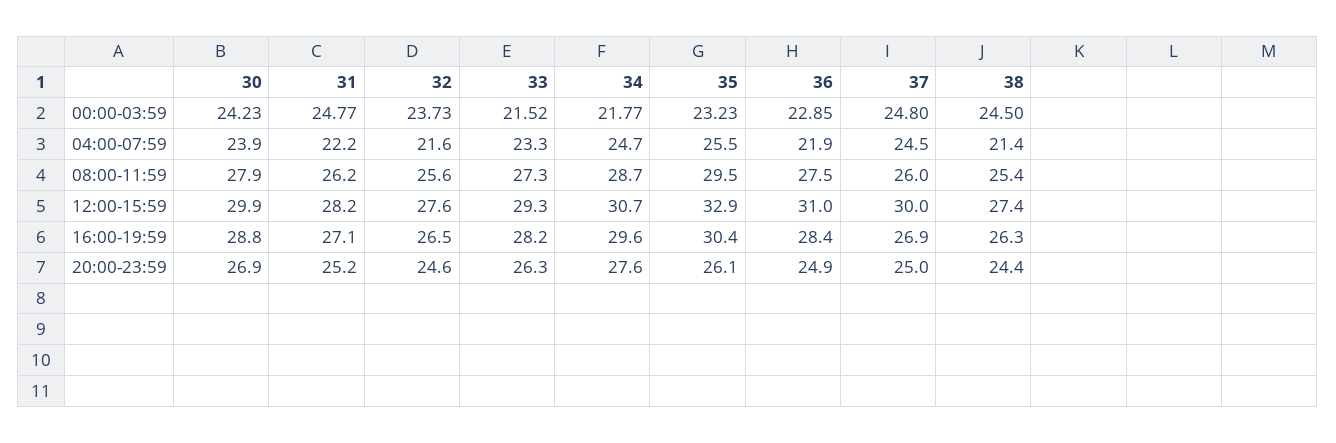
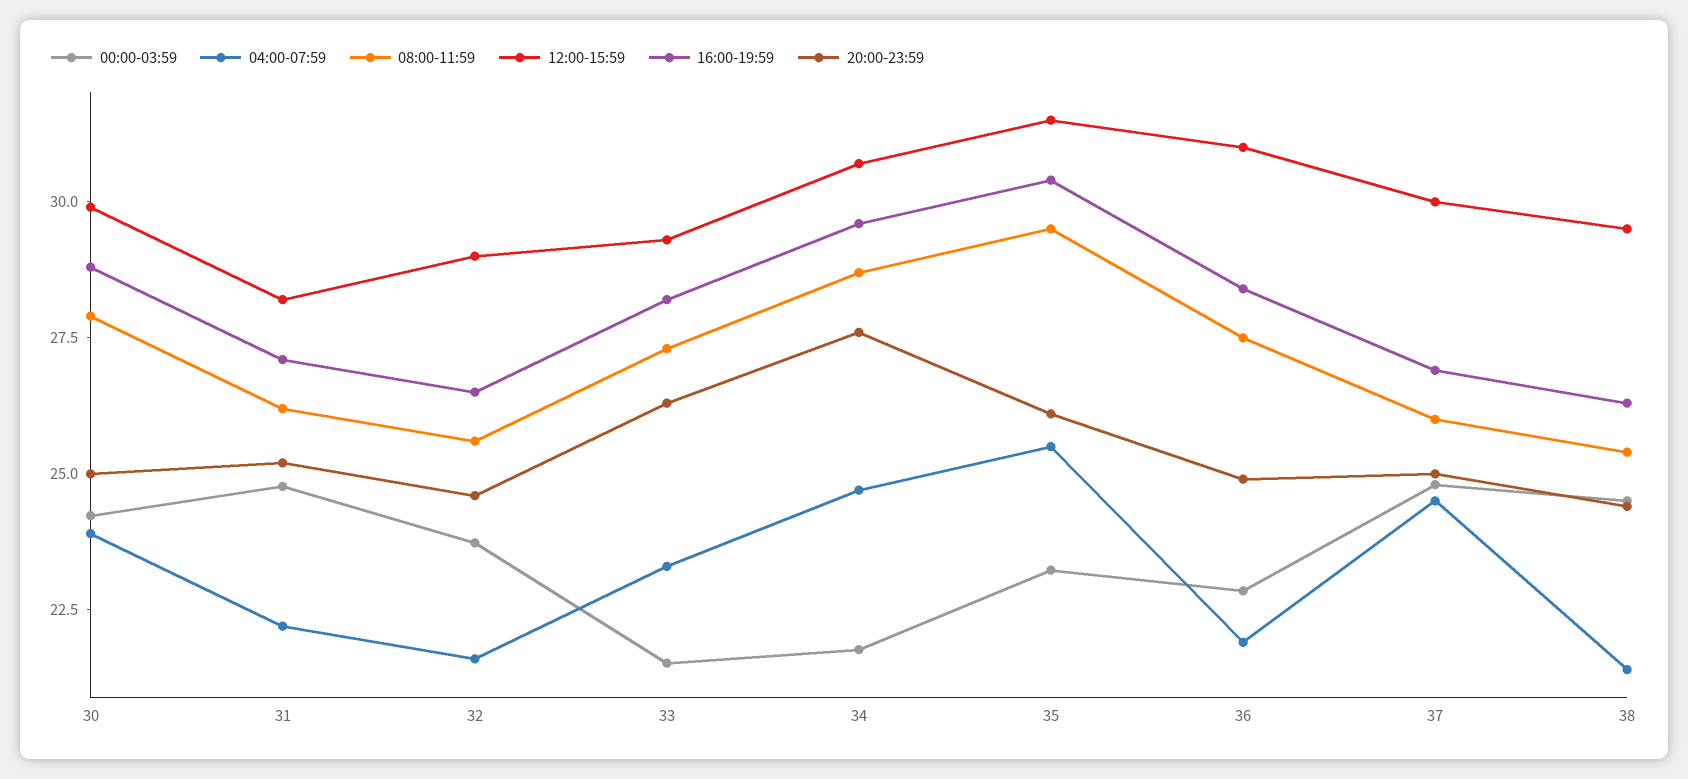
12:00-15:59, 32: 27.6 -> 29
12:00-15:59, 35: 32.9 -> 31.5
12:00-15:59, 38: 27.4 -> 29.5
20:00-23:59, 30: 26.9 -> 25

